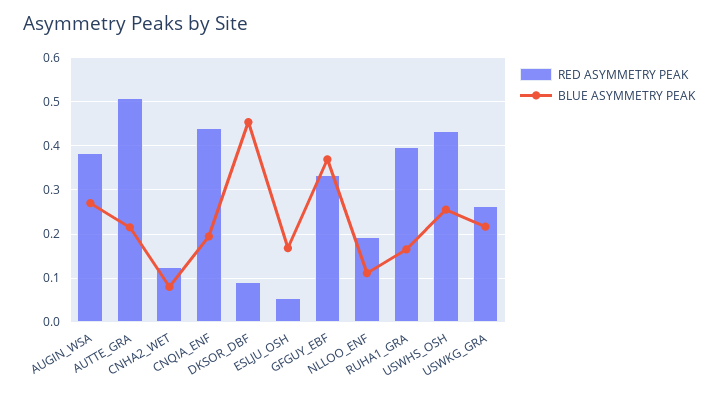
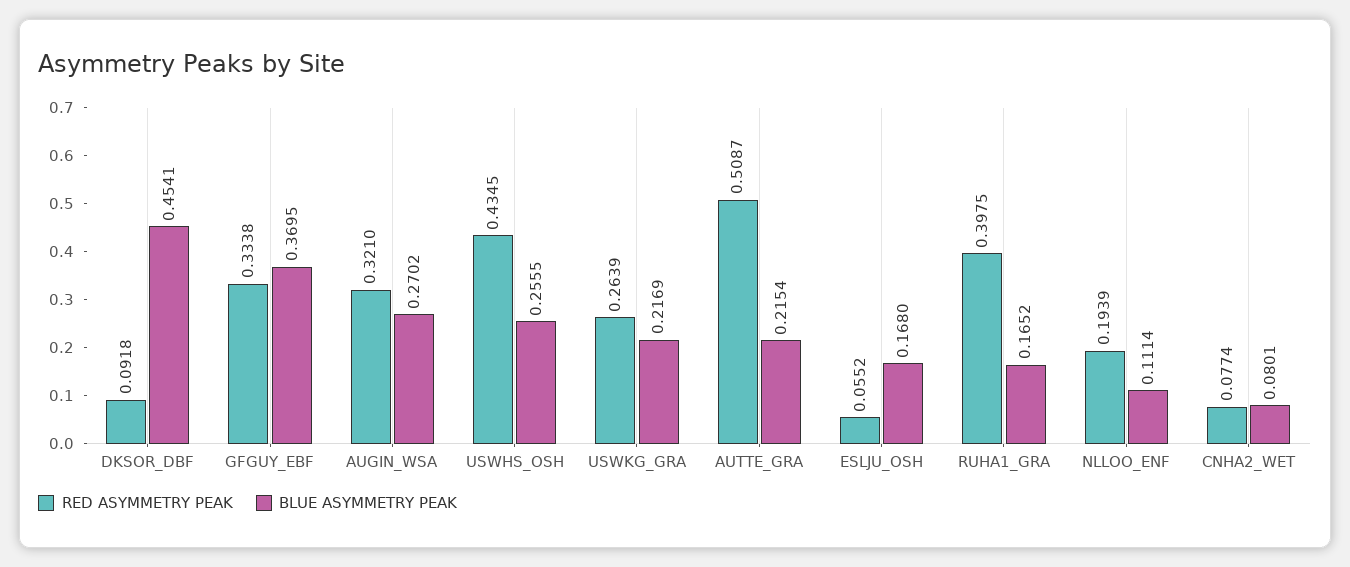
RED ASYMMETRY PEAK, AUGIN_WSA: 0.38 -> 0.321
RED ASYMMETRY PEAK, CNHA2_WET: 0.12 -> 0.0774
RED ASYMMETRY PEAK, CNQIA_ENF: 0.44 -> none
BLUE ASYMMETRY PEAK, CNQIA_ENF: 0.2 -> none

